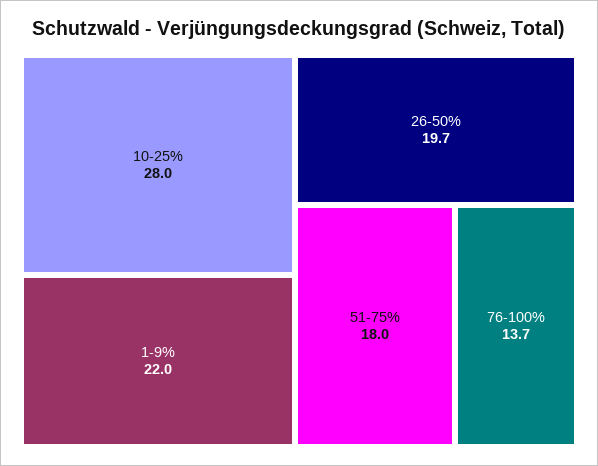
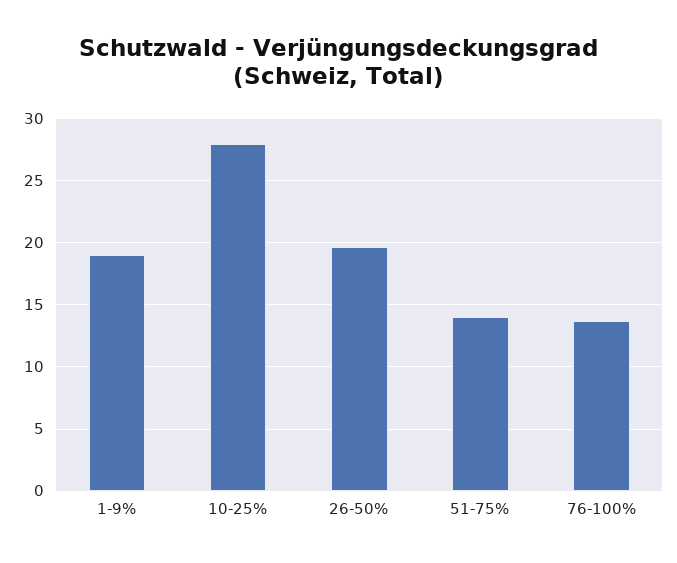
1-9%: 22 -> 19
51-75%: 18 -> 14

